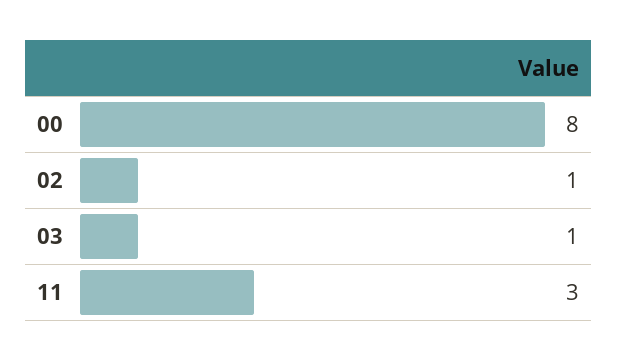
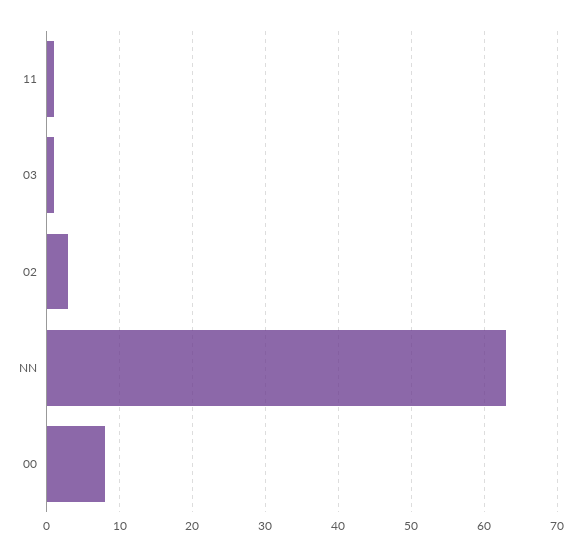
02: 1 -> 3
11: 3 -> 1
NN: none -> 63

